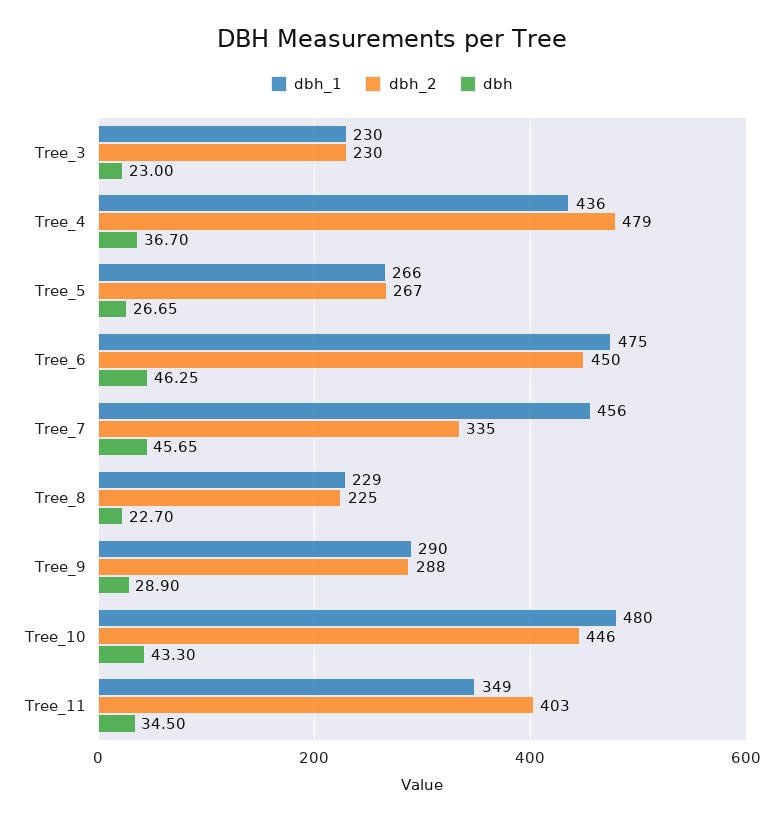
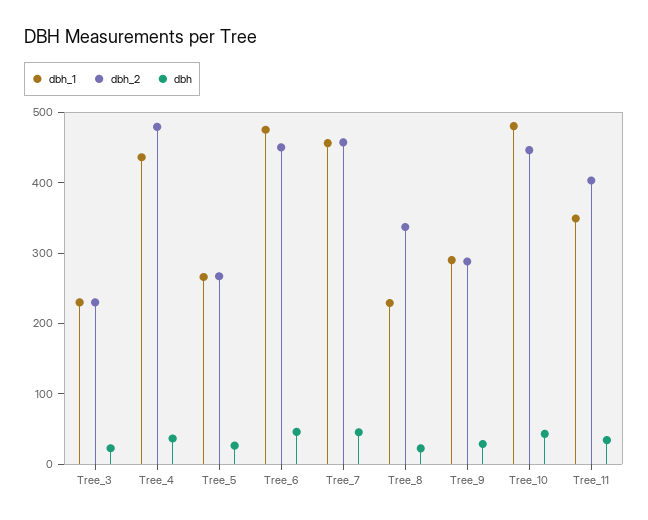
dbh_2, Tree_7: 335 -> 460
dbh_2, Tree_8: 225 -> 340

